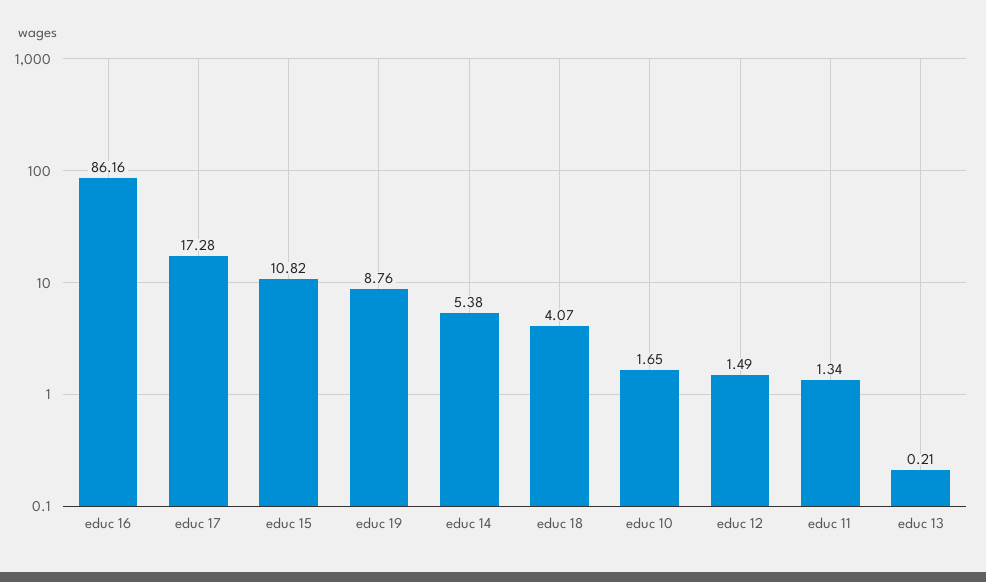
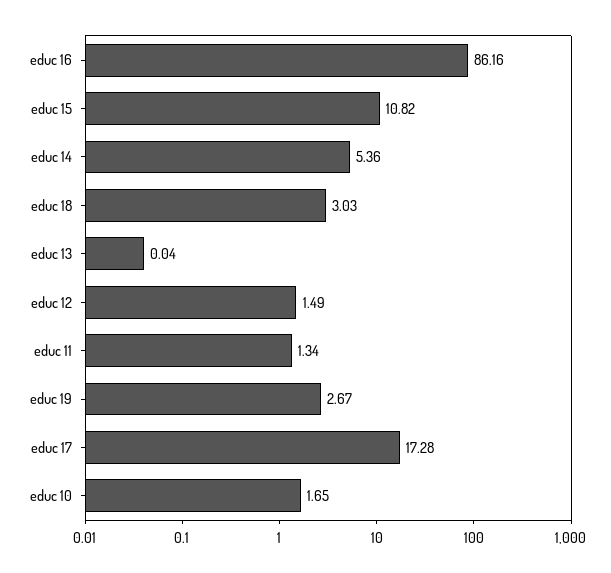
educ 19: 8.76 -> 2.67
educ 14: 5.38 -> 5.36
educ 18: 4.07 -> 3.03
educ 13: 0.21 -> 0.04

